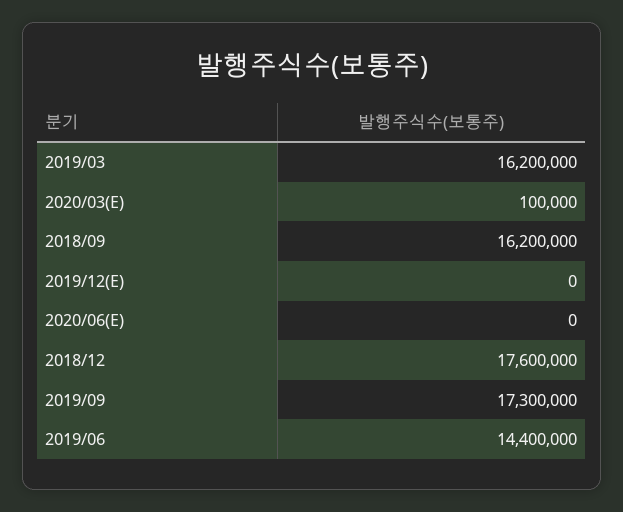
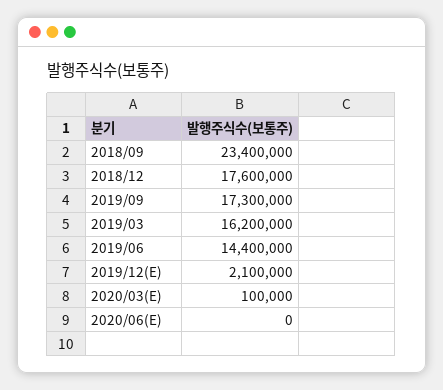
2018/09: 16200000 -> 23400000
2019/12(E): 0 -> 2100000

